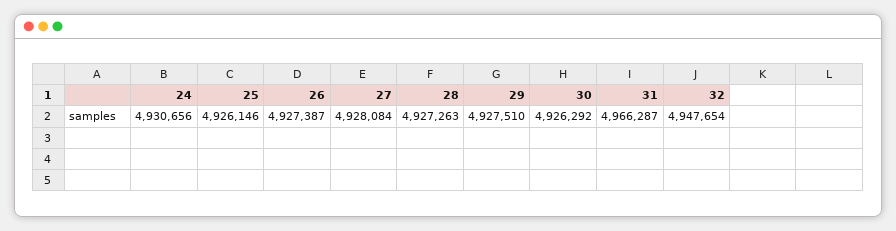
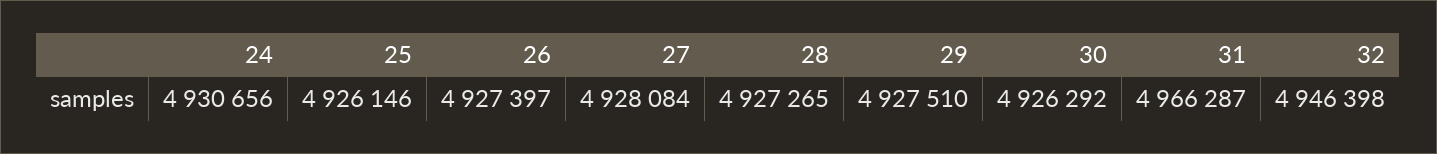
26: 4927387 -> 4927397
28: 4927263 -> 4927265
32: 4947654 -> 4946398

